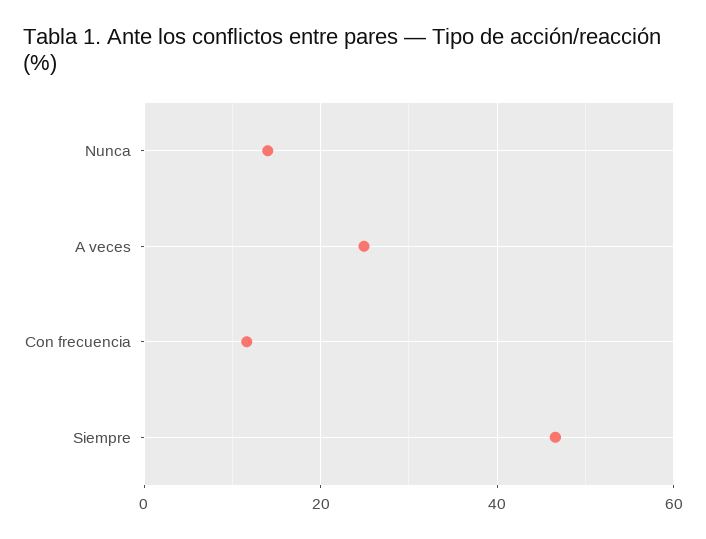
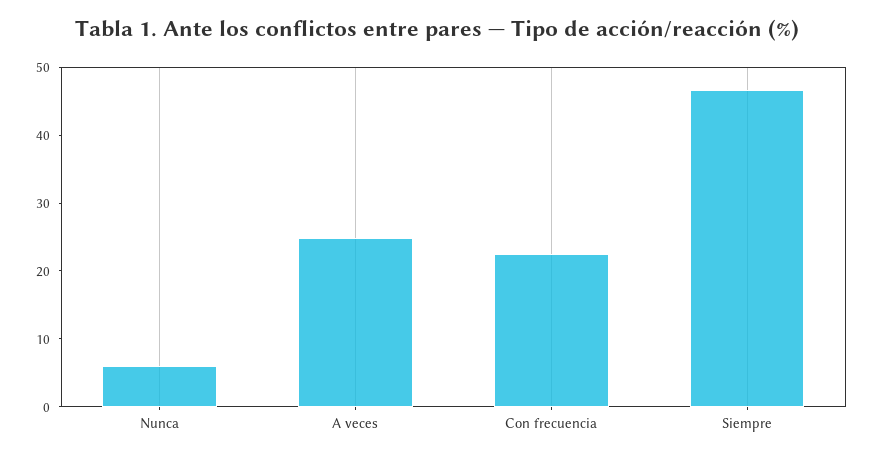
Nunca: 14 -> 6
Con frecuencia: 12 -> 22

